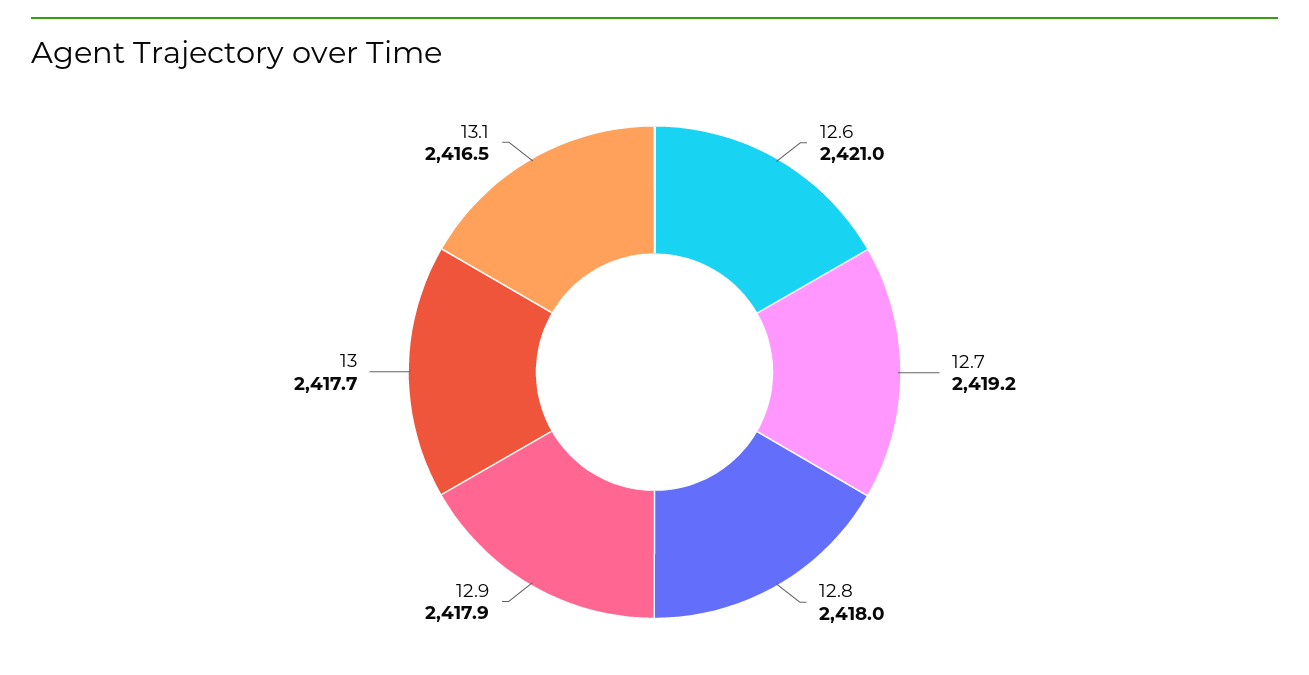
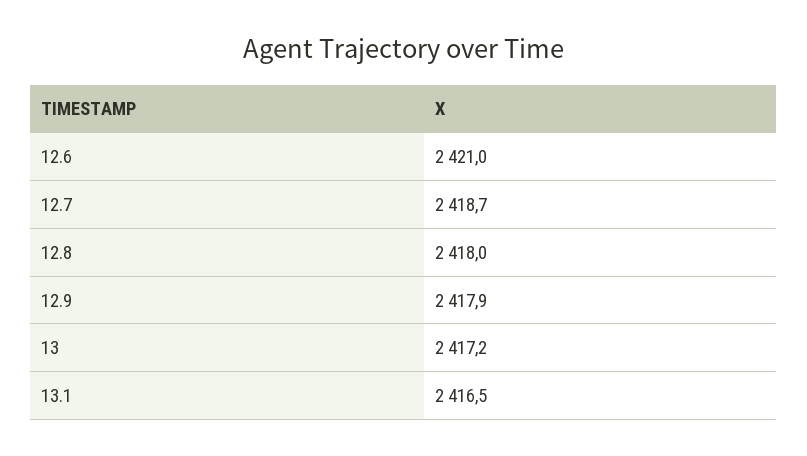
12.7: 2419.2 -> 2418.7
13: 2417.7 -> 2417.2

